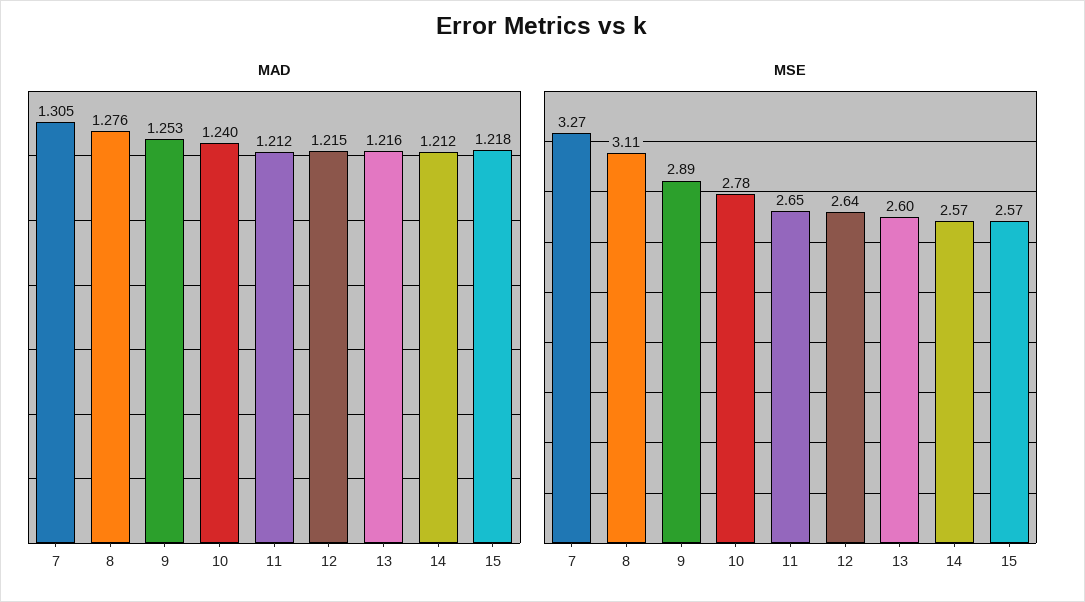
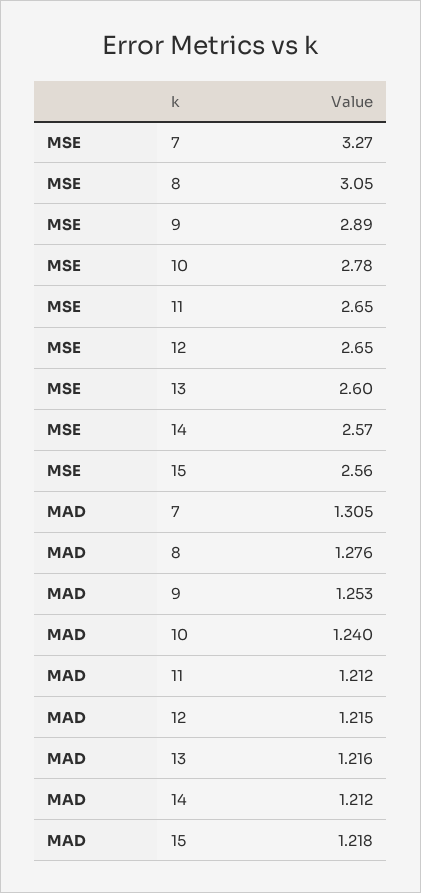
MSE, 8: 3.11 -> 3.05
MSE, 12: 2.64 -> 2.65
MSE, 15: 2.57 -> 2.56

